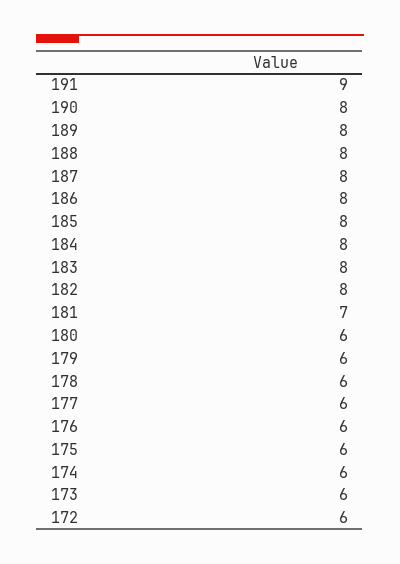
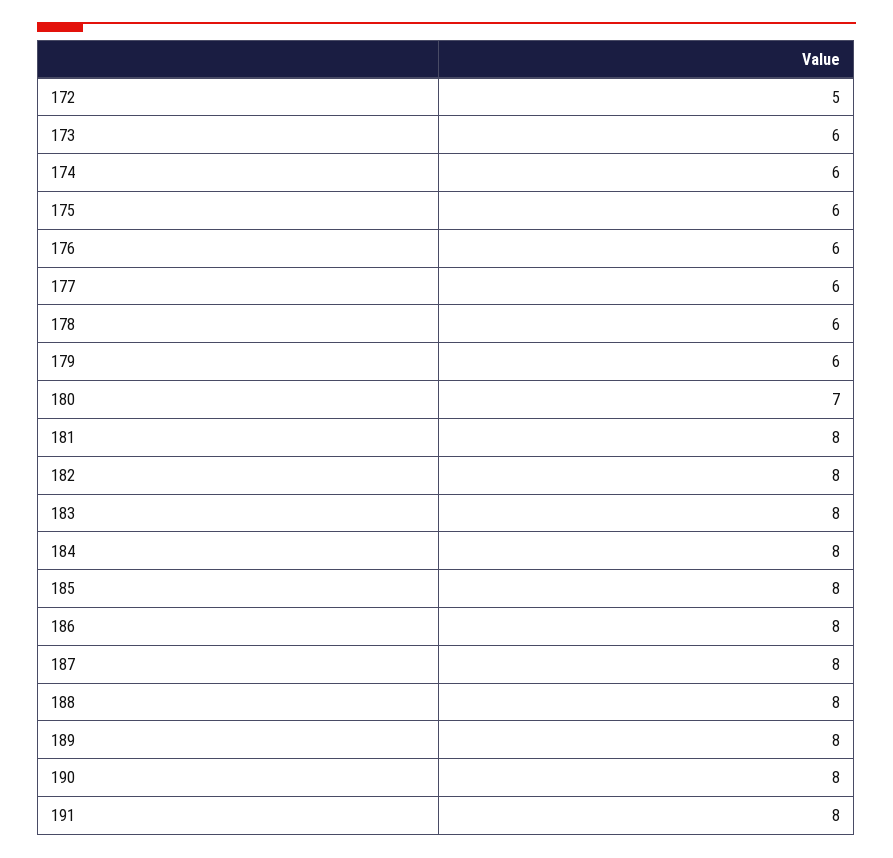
191: 9 -> 8
181: 7 -> 8
180: 6 -> 7
172: 6 -> 5

